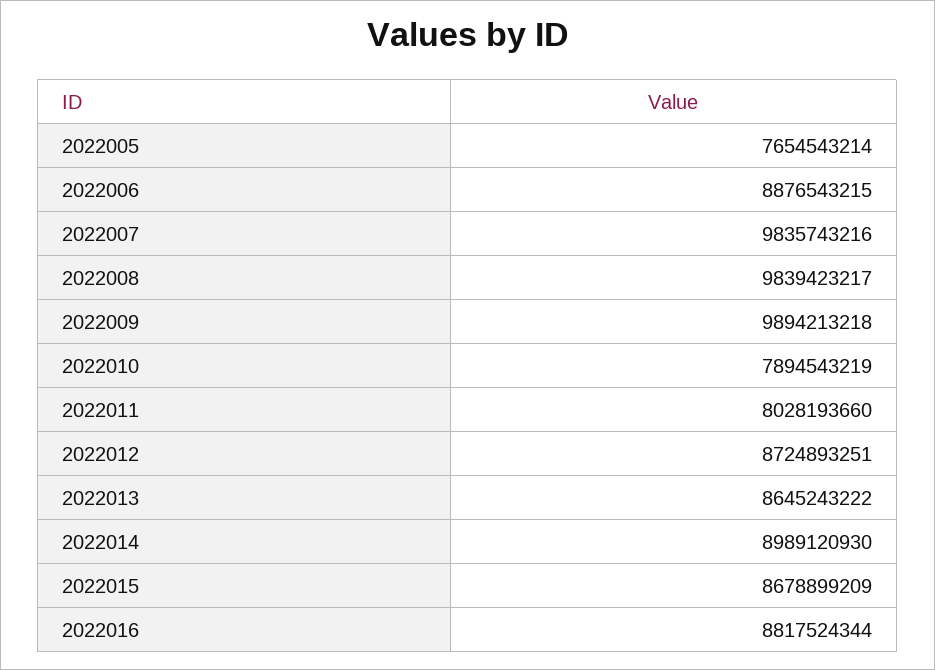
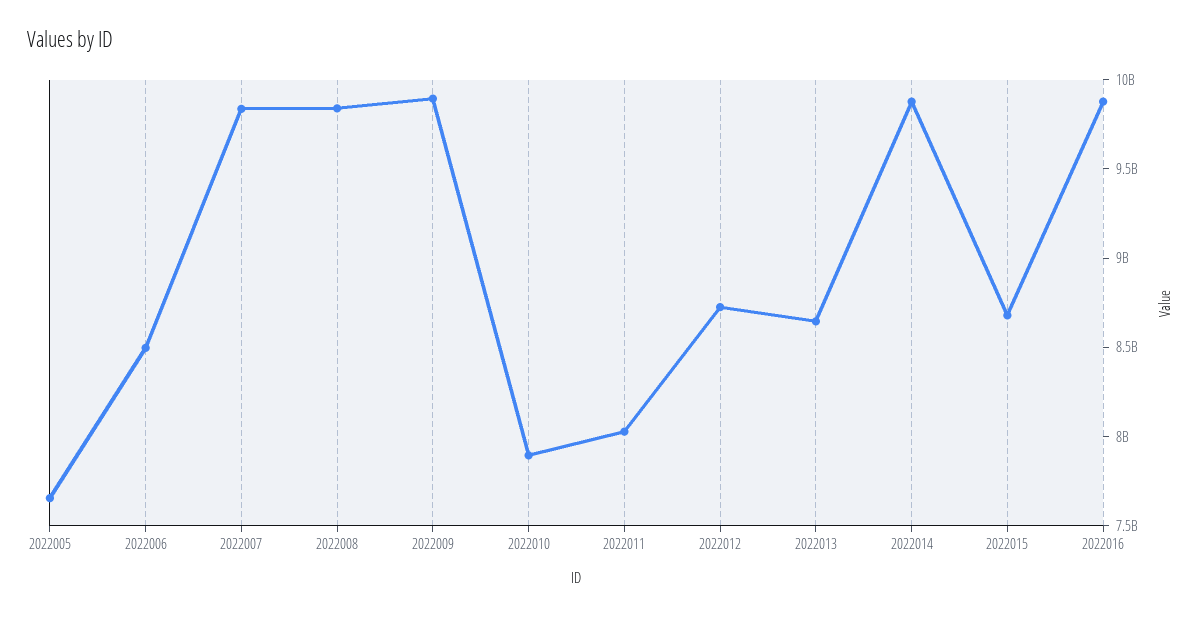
2022006: 8876543215 -> 8500000000
2022014: 8989120930 -> 9900000000
2022016: 8817524344 -> 9900000000

